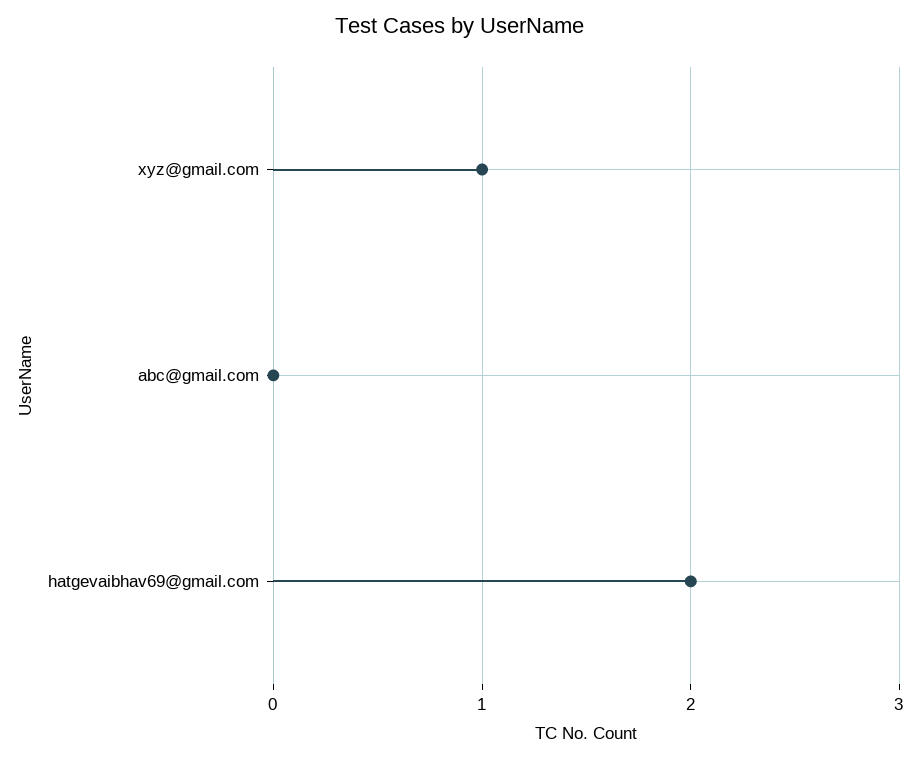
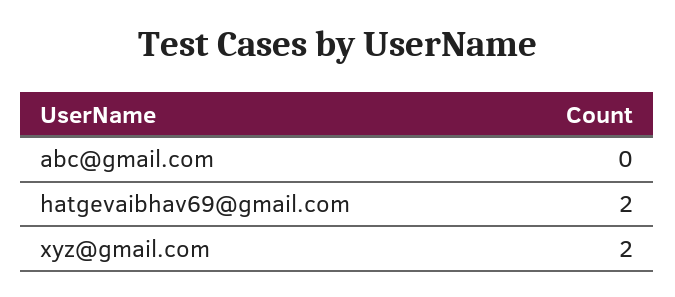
xyz@gmail.com: 1 -> 2

